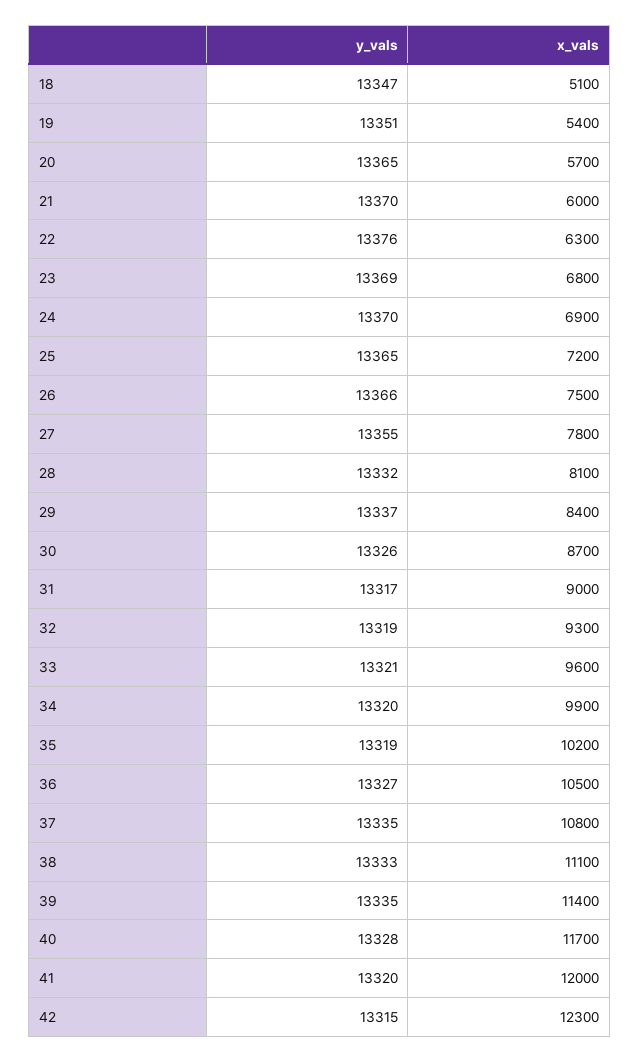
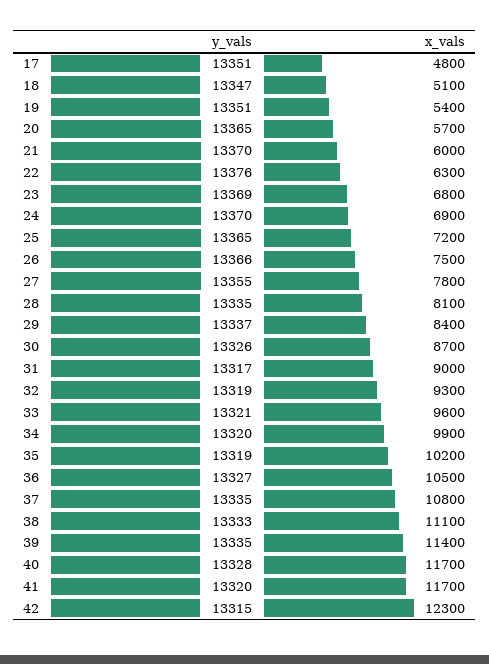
y_vals, 28: 13332 -> 13335
x_vals, 41: 12000 -> 11700
y_vals, 17: none -> 13351
x_vals, 17: none -> 4800

